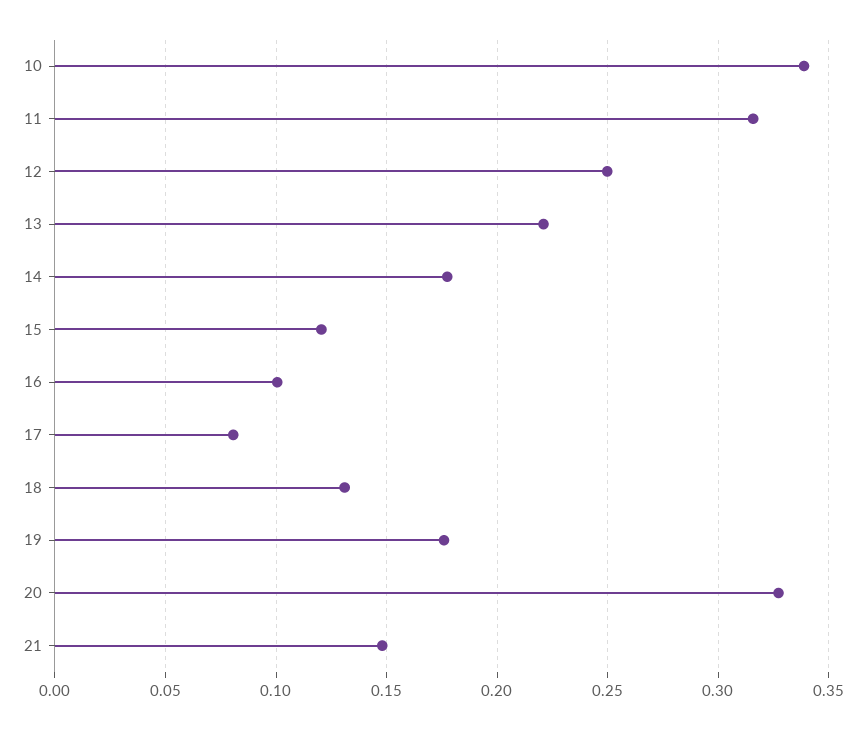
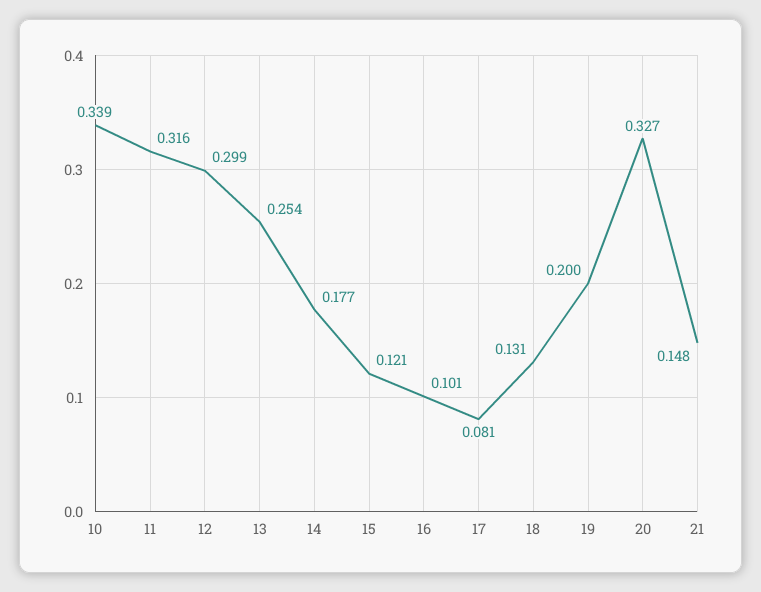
12: 0.25 -> 0.299
13: 0.22 -> 0.254
19: 0.175 -> 0.2

